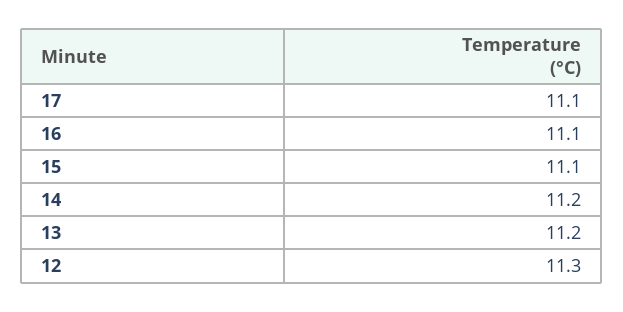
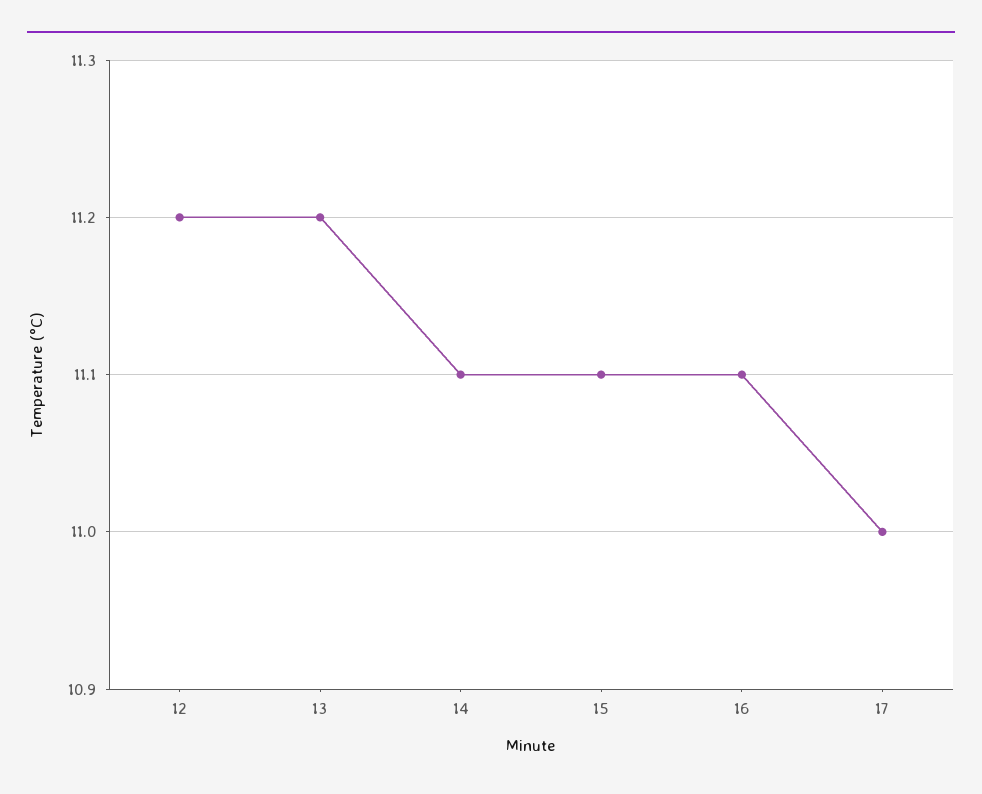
17: 11.1 -> 11
14: 11.2 -> 11.1
12: 11.3 -> 11.2

